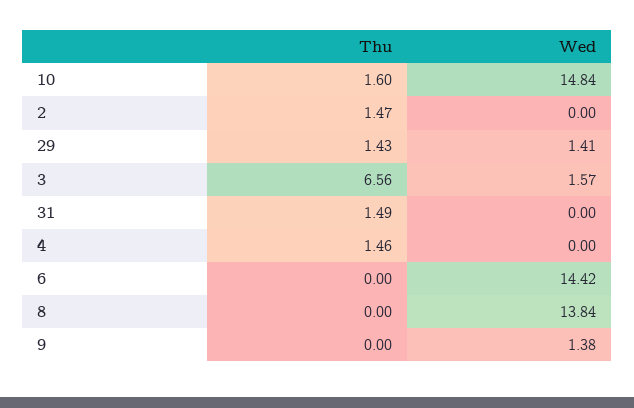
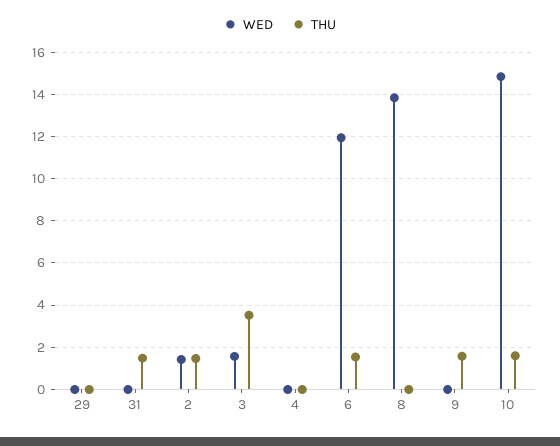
Wed, 2: 0 -> 1.5
Thu, 29: 1.43 -> 0
Wed, 29: 1.41 -> 0
Thu, 3: 6.56 -> 3.5
Thu, 4: 1.46 -> 0
Thu, 6: 0 -> 1.5
Wed, 6: 14.42 -> 12
Thu, 9: 0 -> 1.5
Wed, 9: 1.38 -> 0

